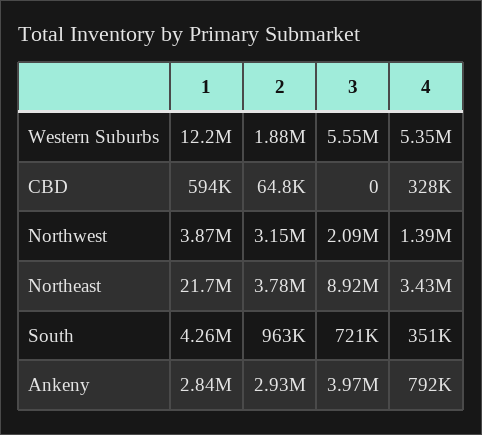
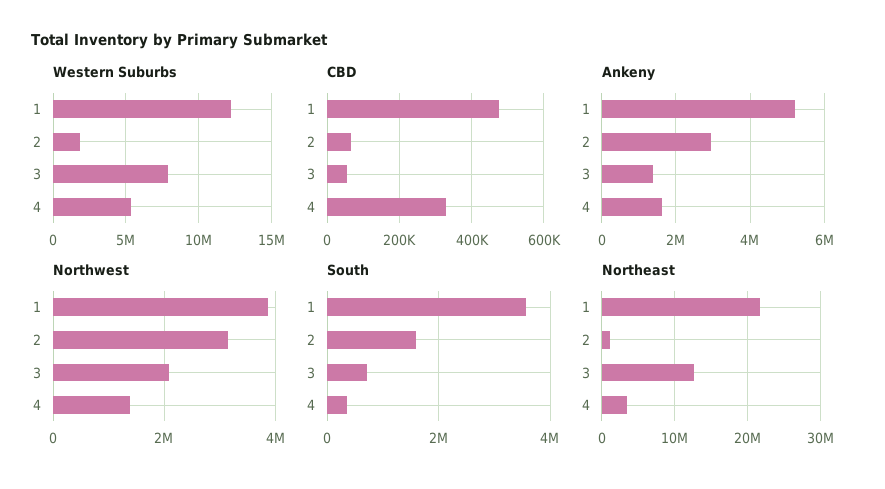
Western Suburbs, 3: 5550000 -> 8000000
CBD, 1: 594000 -> 480000
CBD, 3: 0 -> 60000
Northeast, 2: 3780000 -> 1000000
Northeast, 3: 8920000 -> 13000000
South, 1: 4260000 -> 3600000
South, 2: 963000 -> 1600000
Ankeny, 1: 2840000 -> 5200000
Ankeny, 3: 3970000 -> 1400000
Ankeny, 4: 792000 -> 1600000

